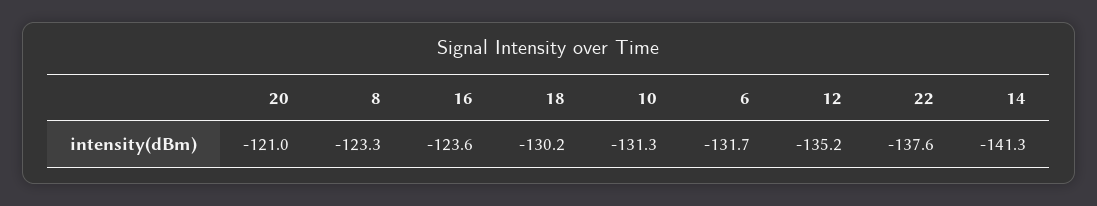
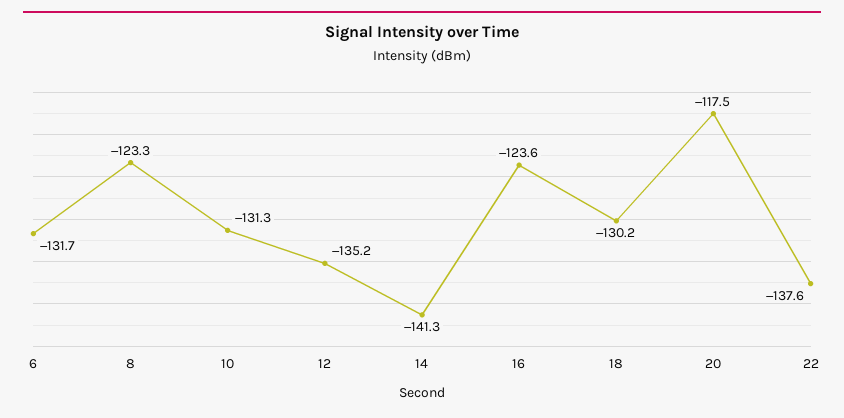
20: -121 -> -117.5

